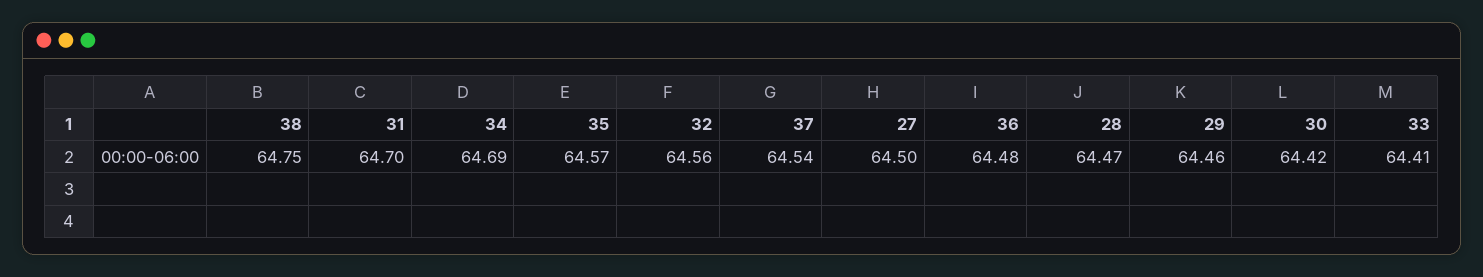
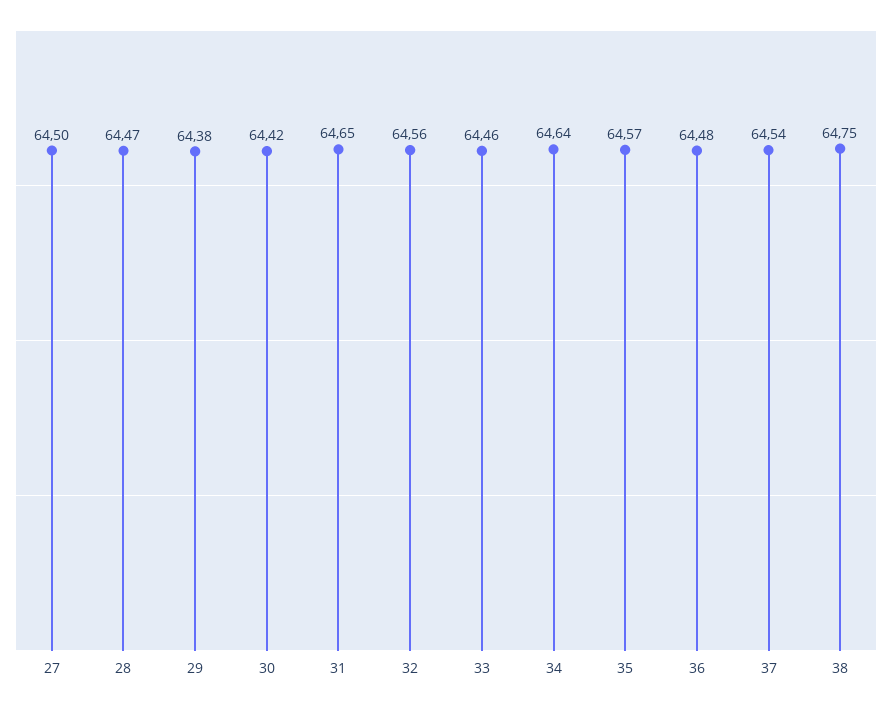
31: 64.7 -> 64.65
34: 64.69 -> 64.64
29: 64.46 -> 64.38
33: 64.41 -> 64.46

